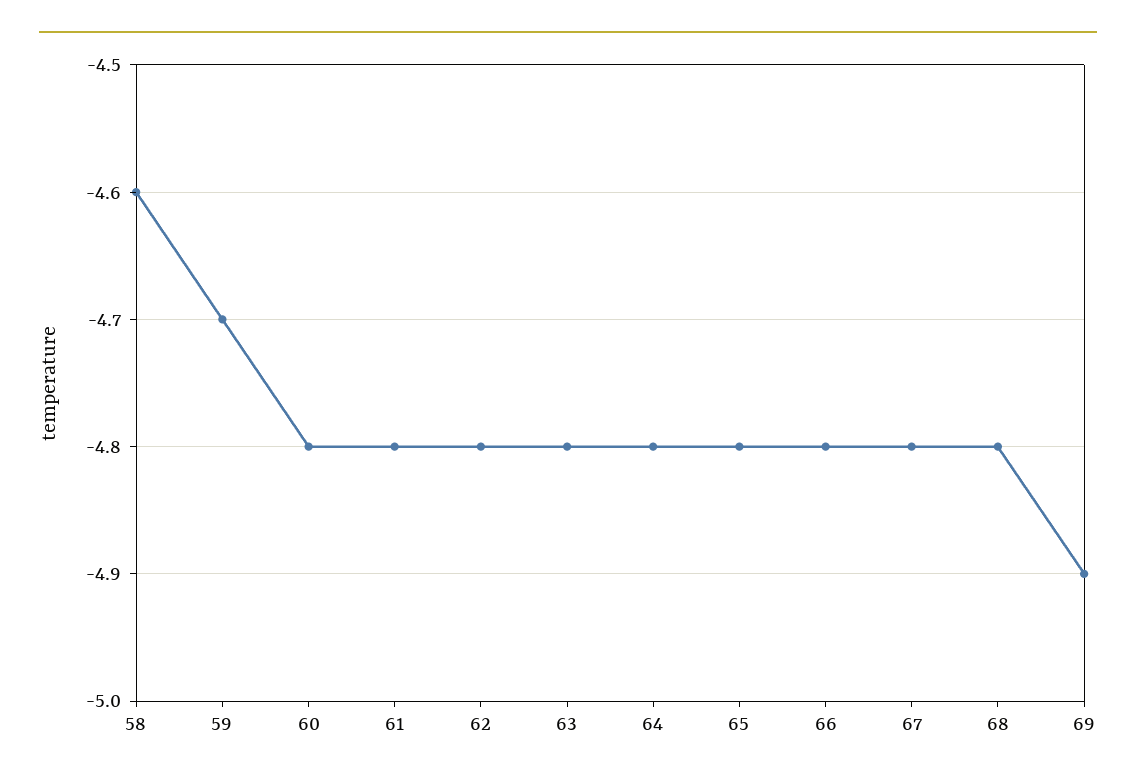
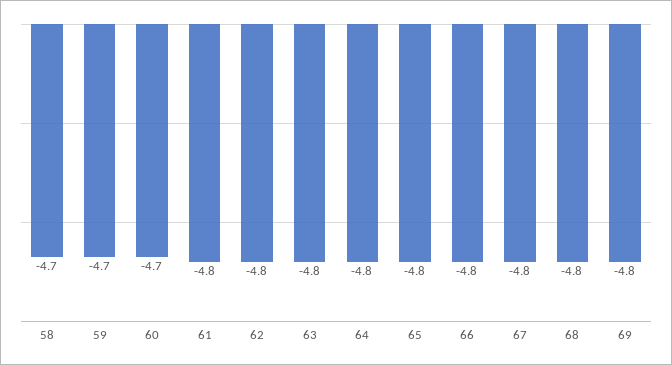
58: -4.6 -> -4.7
60: -4.8 -> -4.7
69: -4.9 -> -4.8

